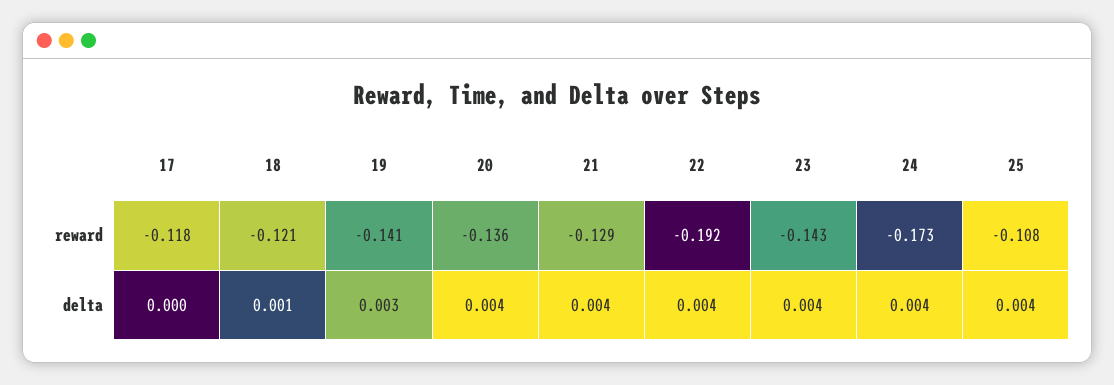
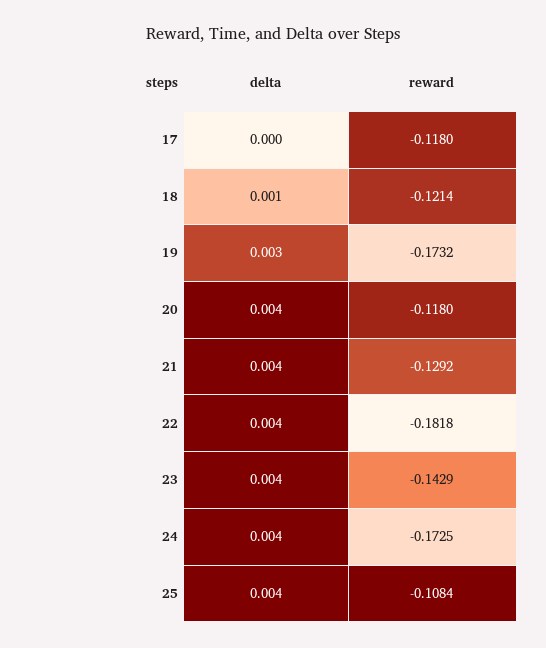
19, reward: -0.141 -> -0.1732
20, reward: -0.136 -> -0.118
22, reward: -0.192 -> -0.1818

